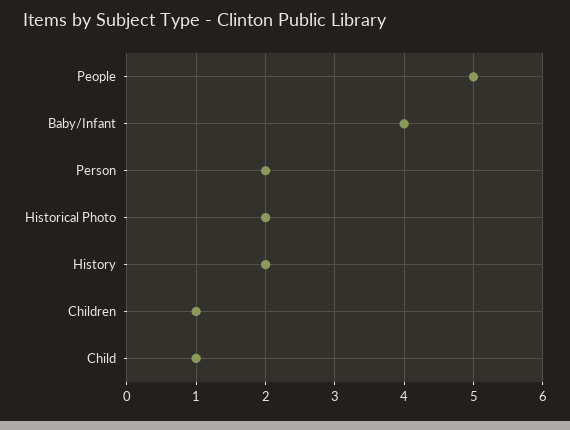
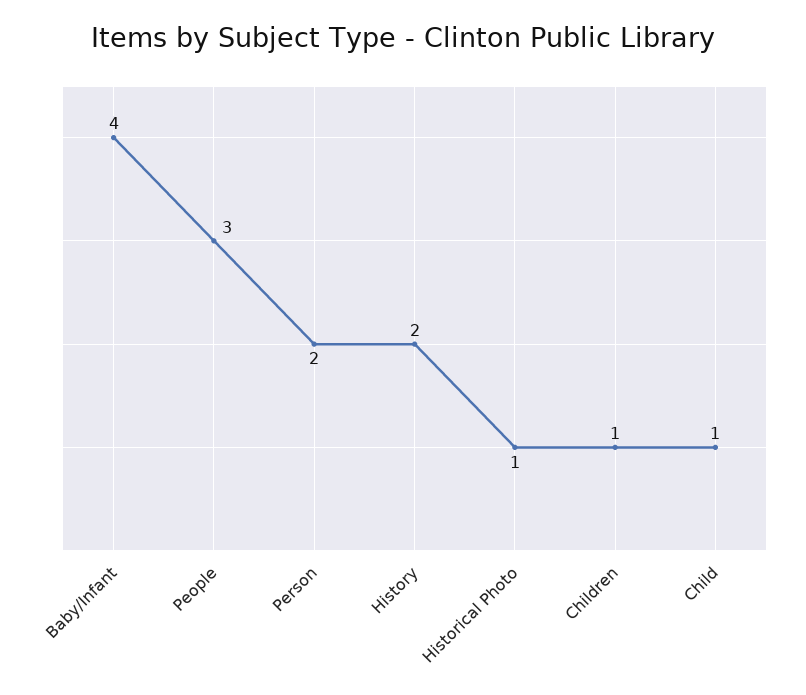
People: 5 -> 3
Historical Photo: 2 -> 1

